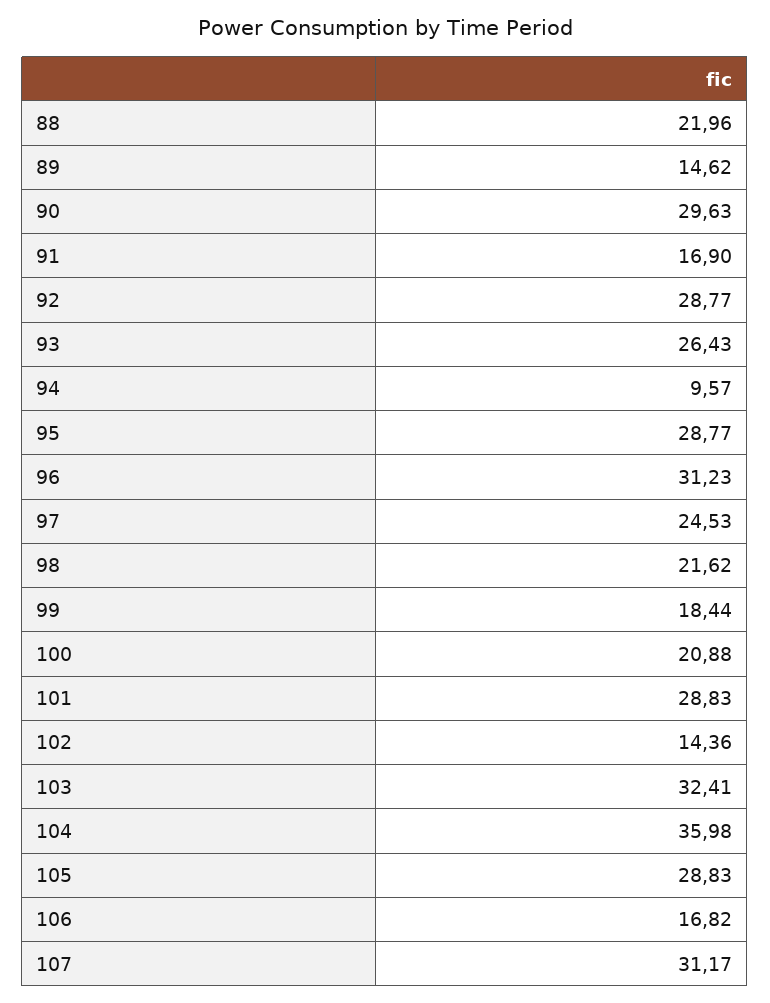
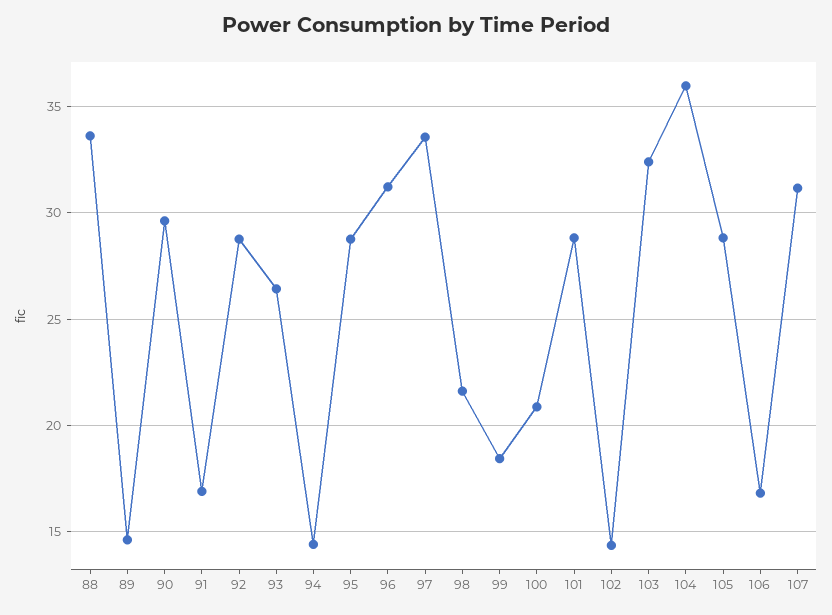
88: 21.96 -> 33.5
94: 9.57 -> 14.5
97: 24.53 -> 33.5

